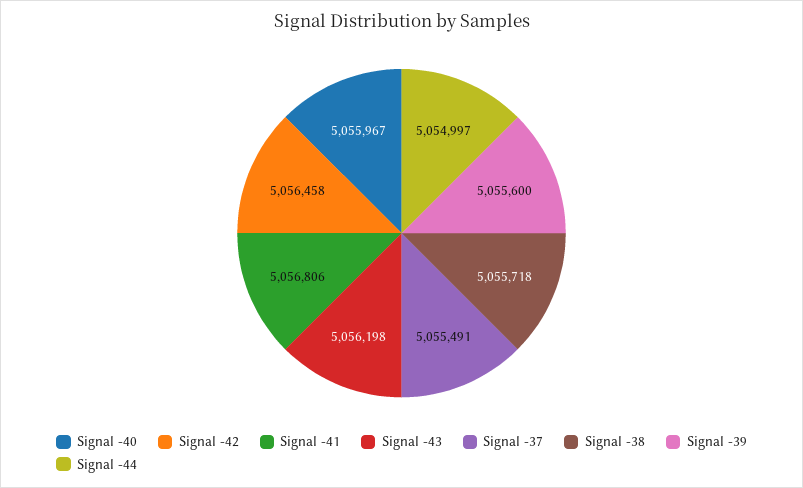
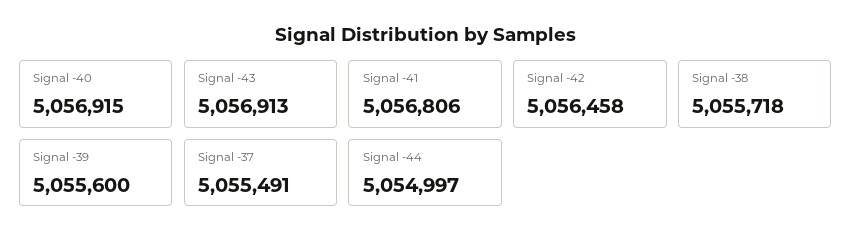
Signal -40: 5055967 -> 5056915
Signal -43: 5056198 -> 5056913

